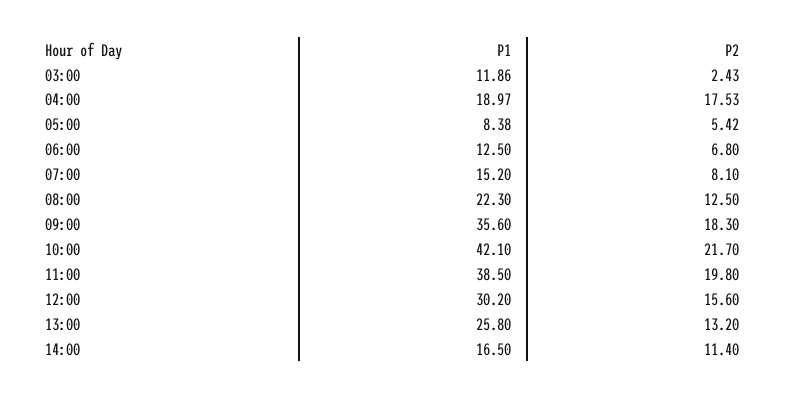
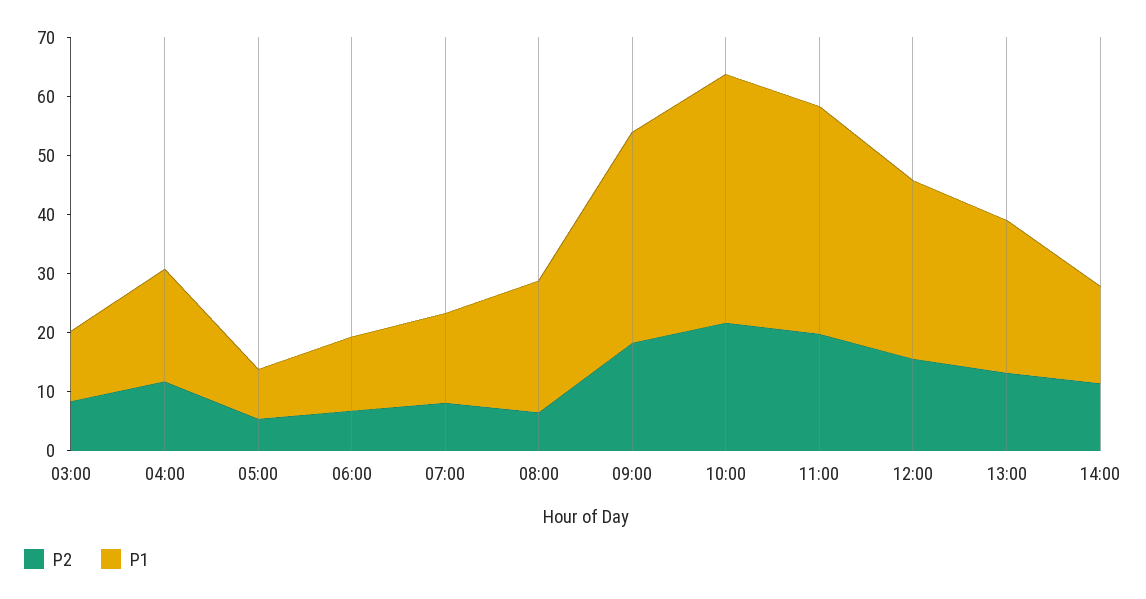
P2, 03:00: 2.43 -> 8
P2, 04:00: 17.53 -> 12
P2, 08:00: 12.5 -> 6

